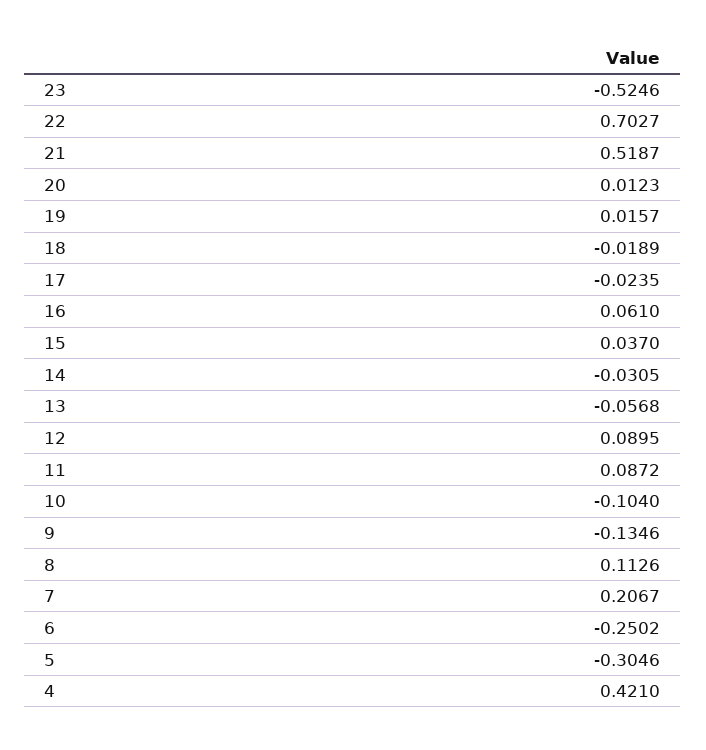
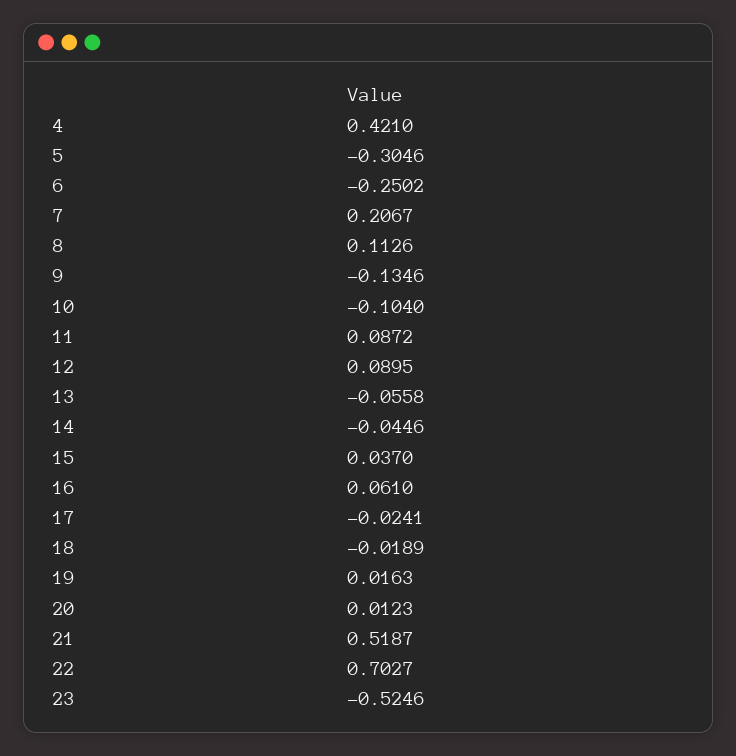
19: 0.0157 -> 0.0163
17: -0.0235 -> -0.0241
14: -0.0305 -> -0.0446
13: -0.0568 -> -0.0558

